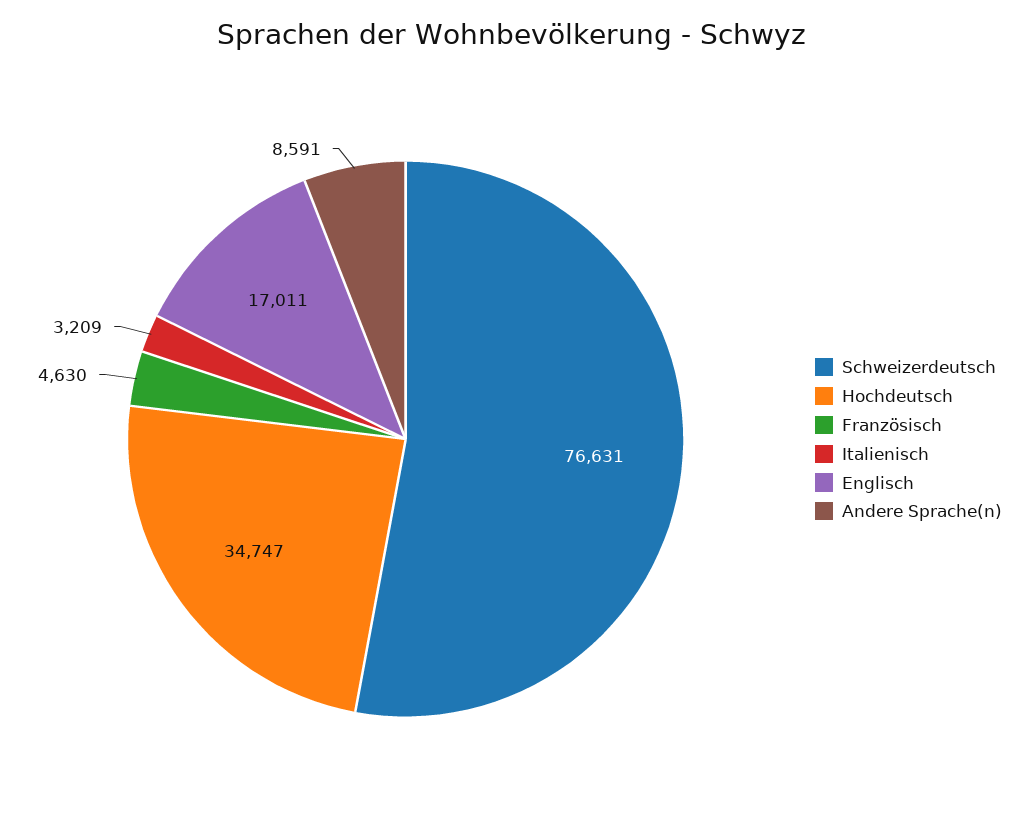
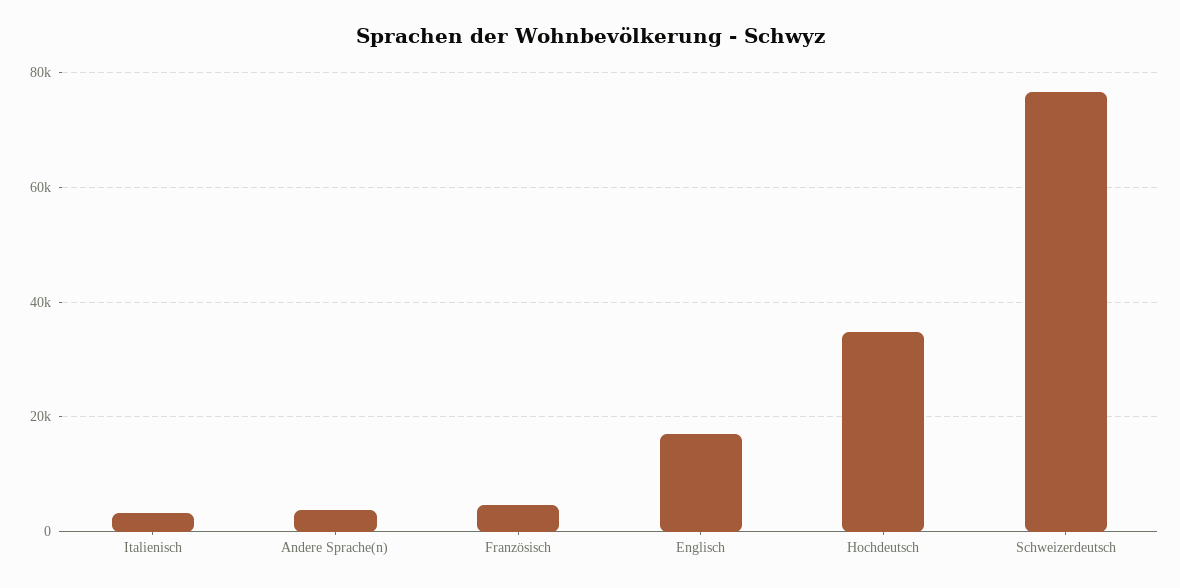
Andere Sprache(n): 8591 -> 4000

